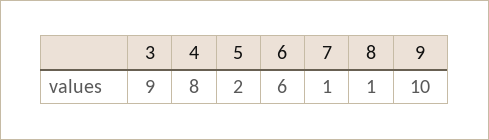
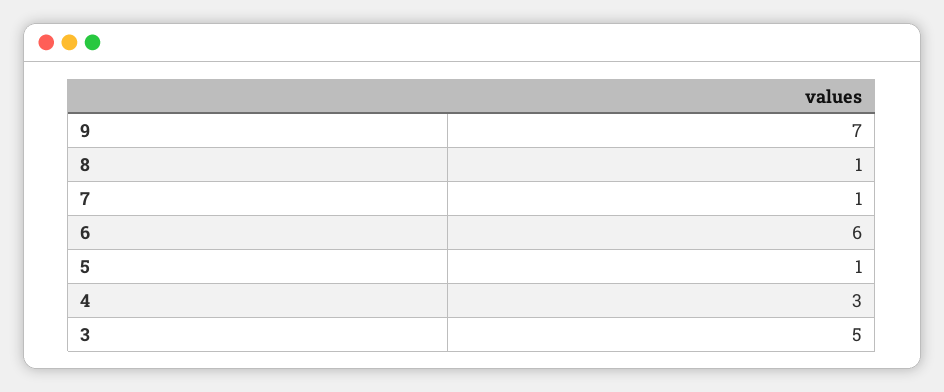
3: 9 -> 5
4: 8 -> 3
5: 2 -> 1
9: 10 -> 7

